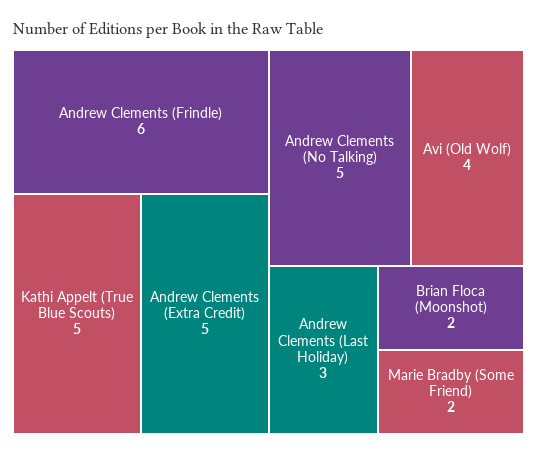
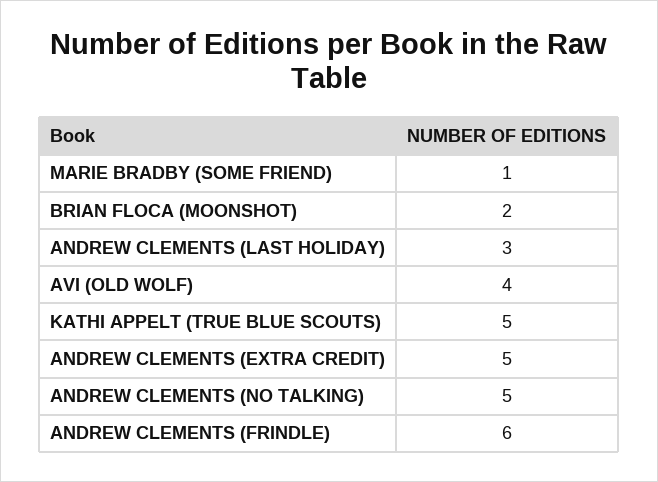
Marie Bradby (Some Friend): 2 -> 1

